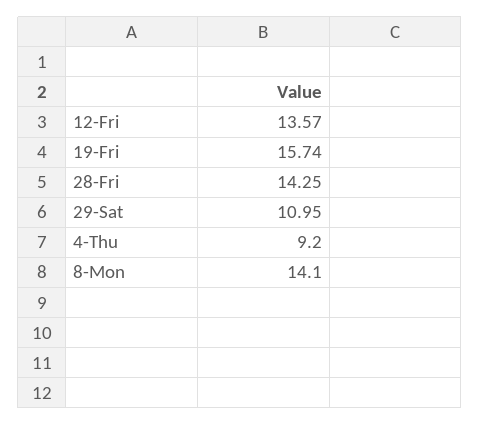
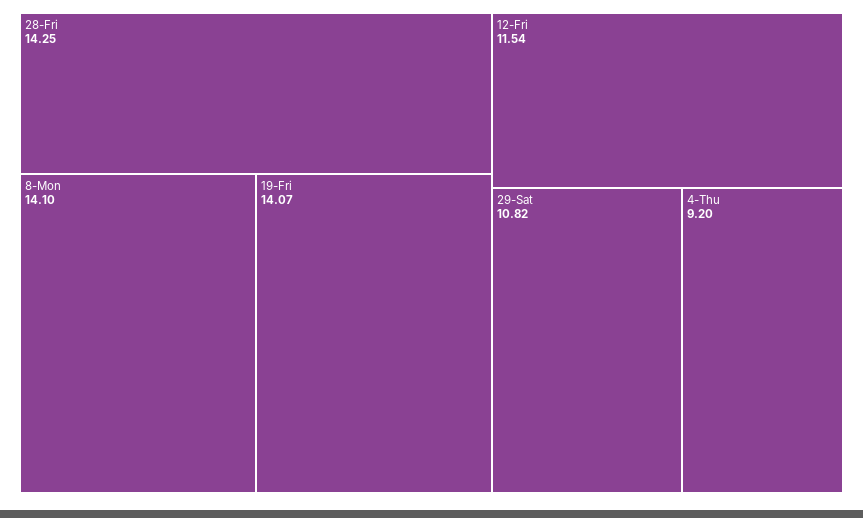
12-Fri: 13.57 -> 11.54
19-Fri: 15.74 -> 14.07
29-Sat: 10.95 -> 10.82

